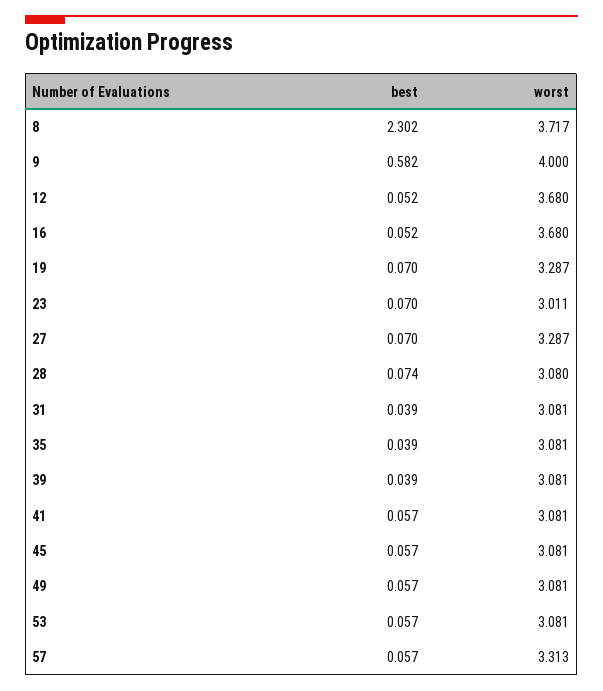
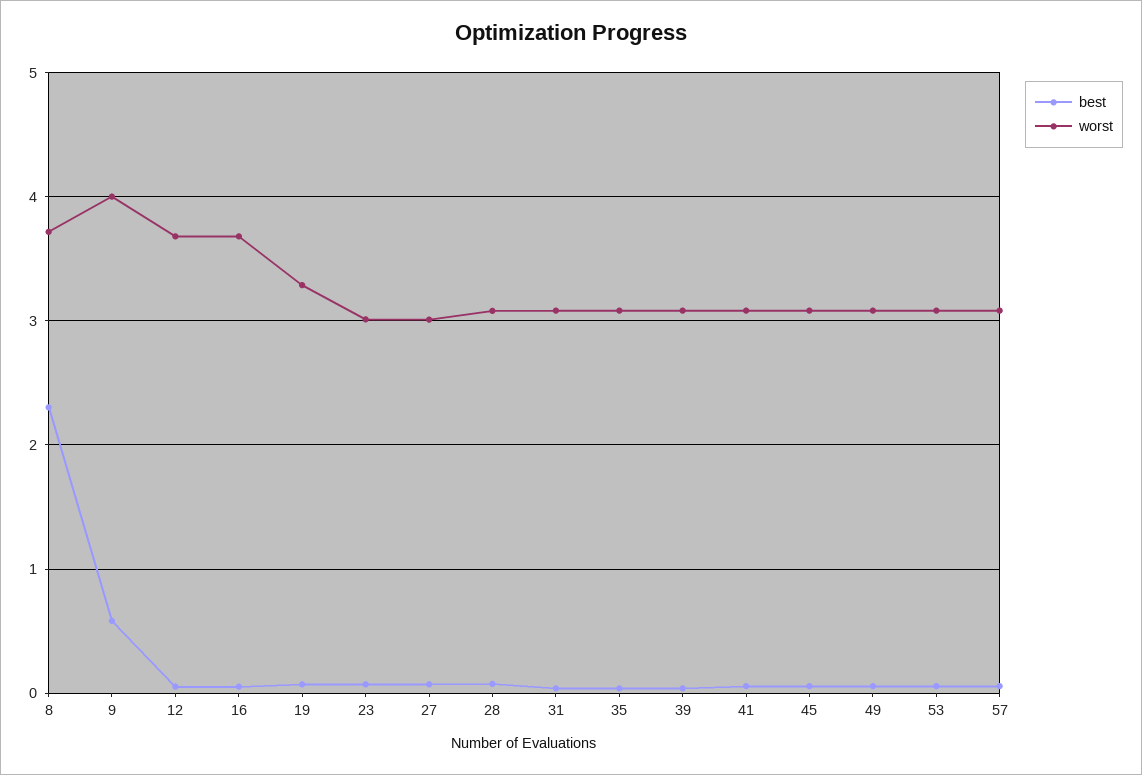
worst, 27: 3.287 -> 3
worst, 57: 3.313 -> 3.1

